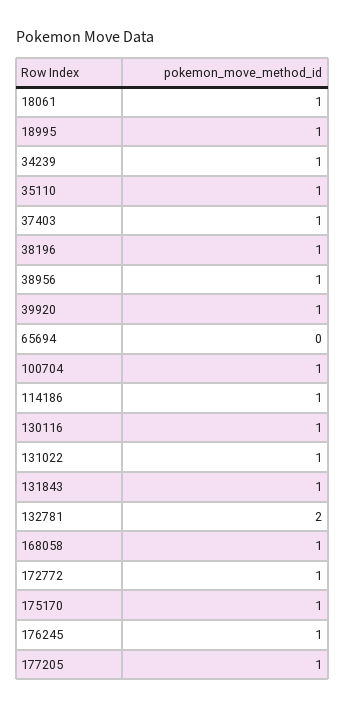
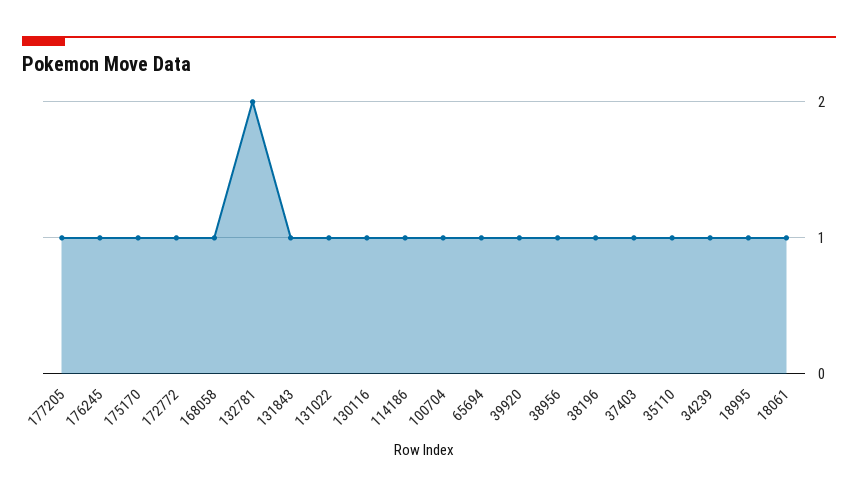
65694: 0 -> 1

